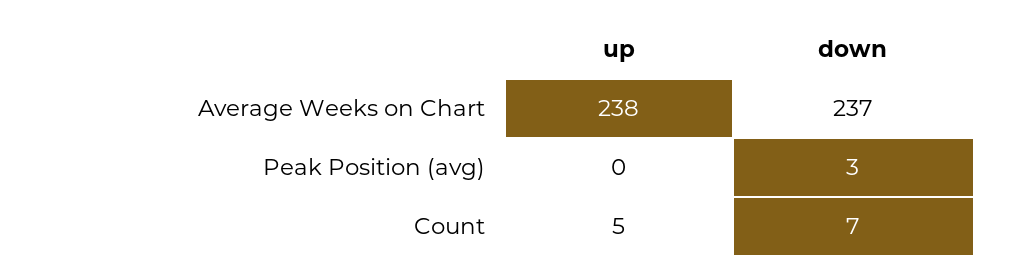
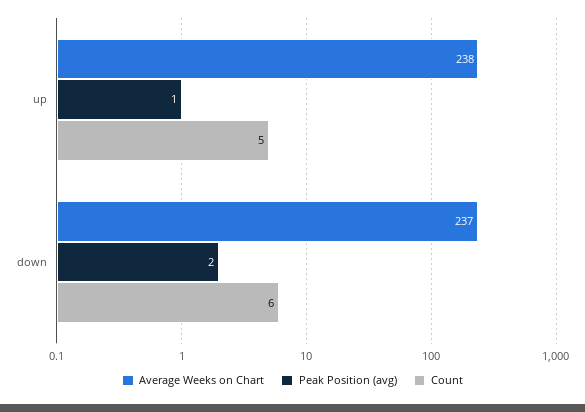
Peak Position (avg), up: 0 -> 1
Peak Position (avg), down: 3 -> 2
Count, down: 7 -> 6

